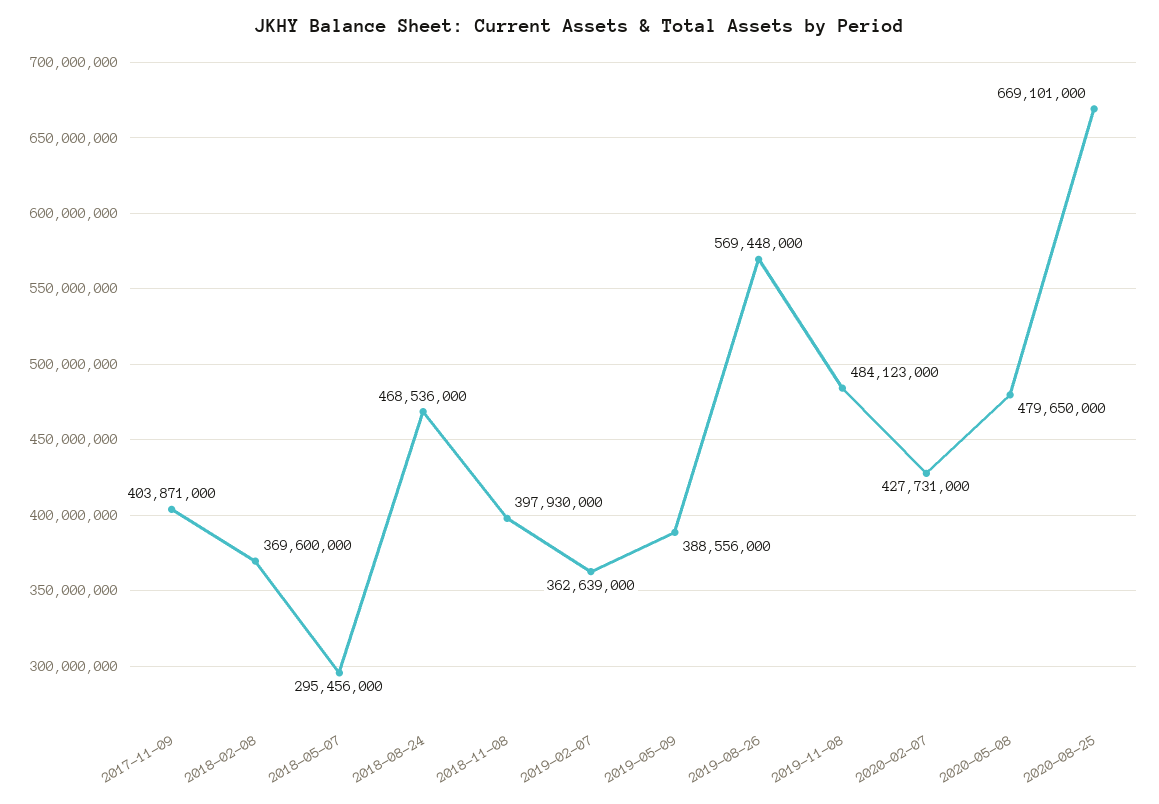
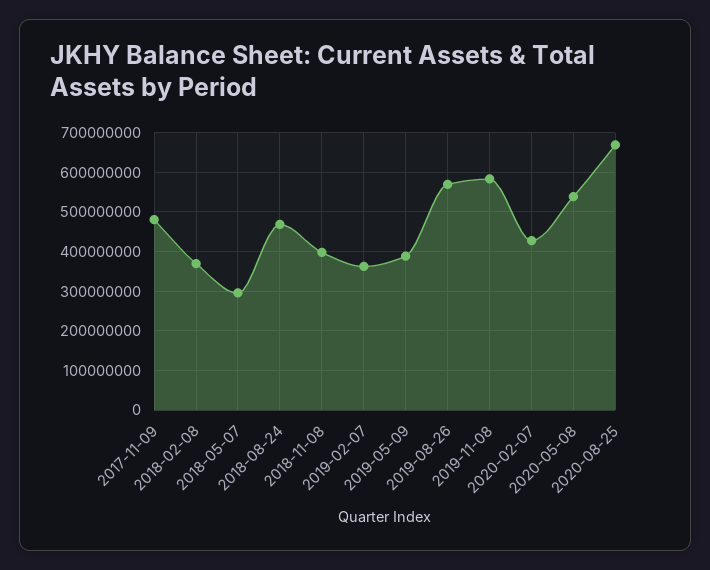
2017-11-09: 403871000 -> 480000000
2019-11-08: 484123000 -> 580000000
2020-05-08: 479650000 -> 540000000

